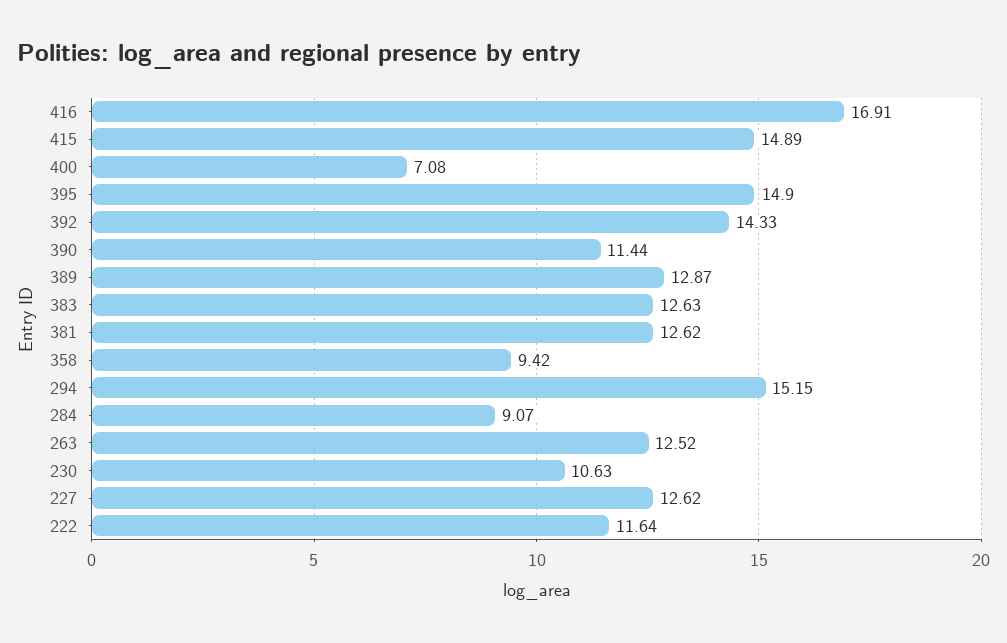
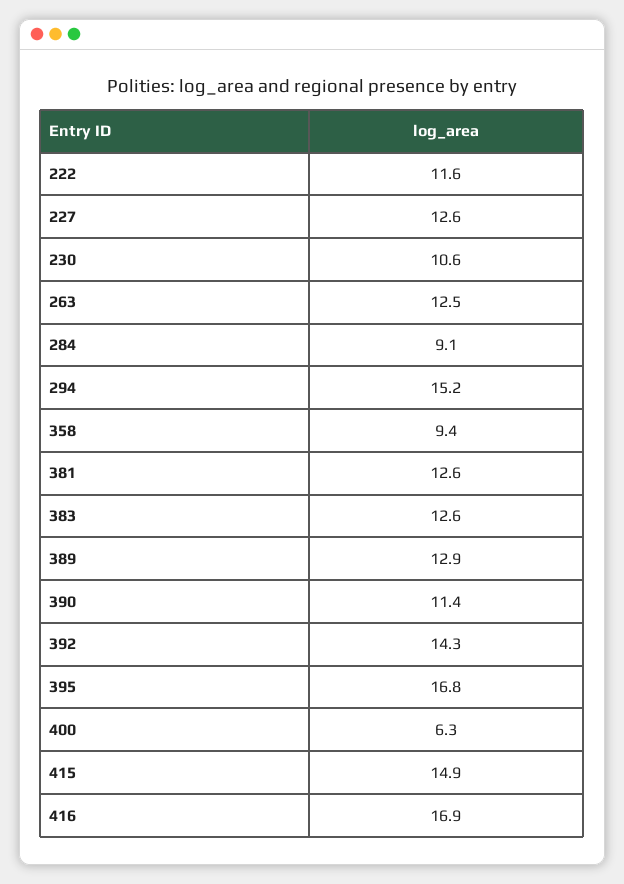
400: 7.08 -> 6.3
395: 14.9 -> 16.8

